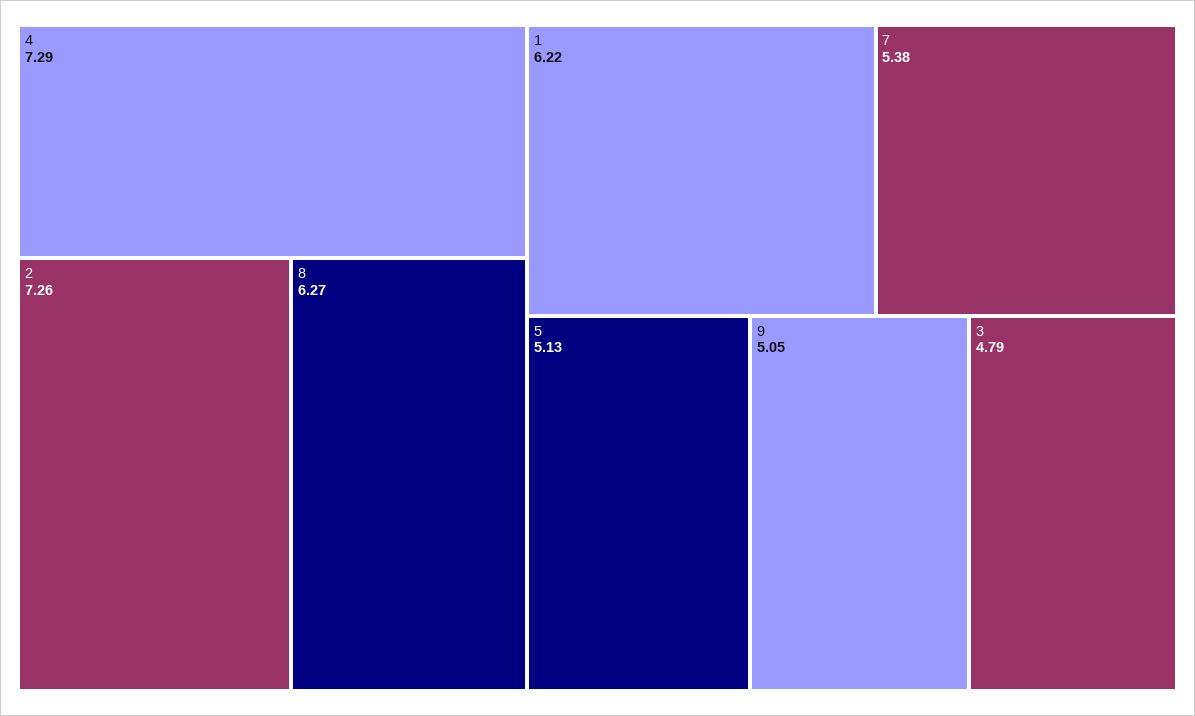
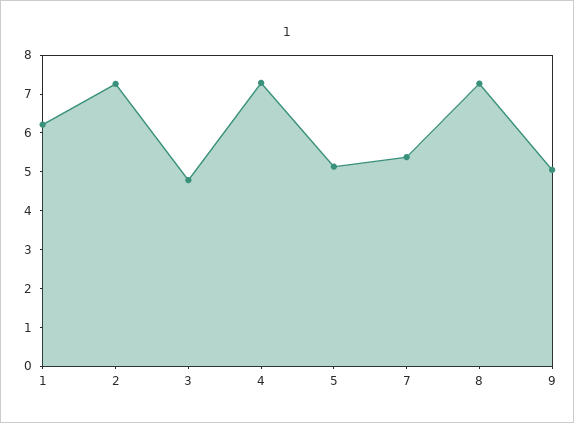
8: 6.27 -> 7.25

